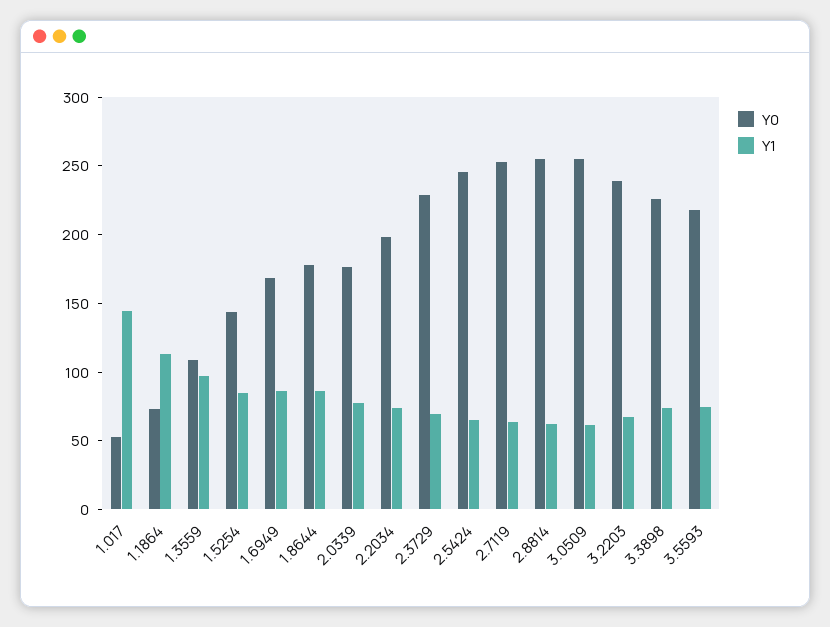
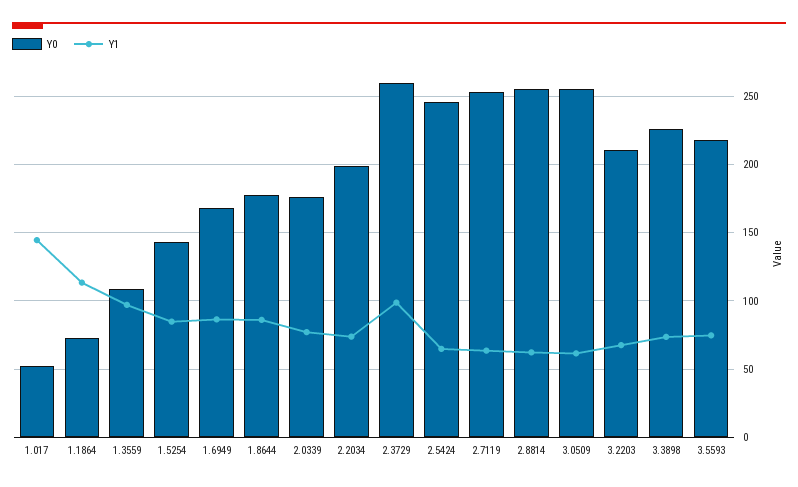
Y0, 2.3729: 230 -> 260
Y1, 2.3729: 70 -> 100
Y0, 3.2203: 240 -> 210

